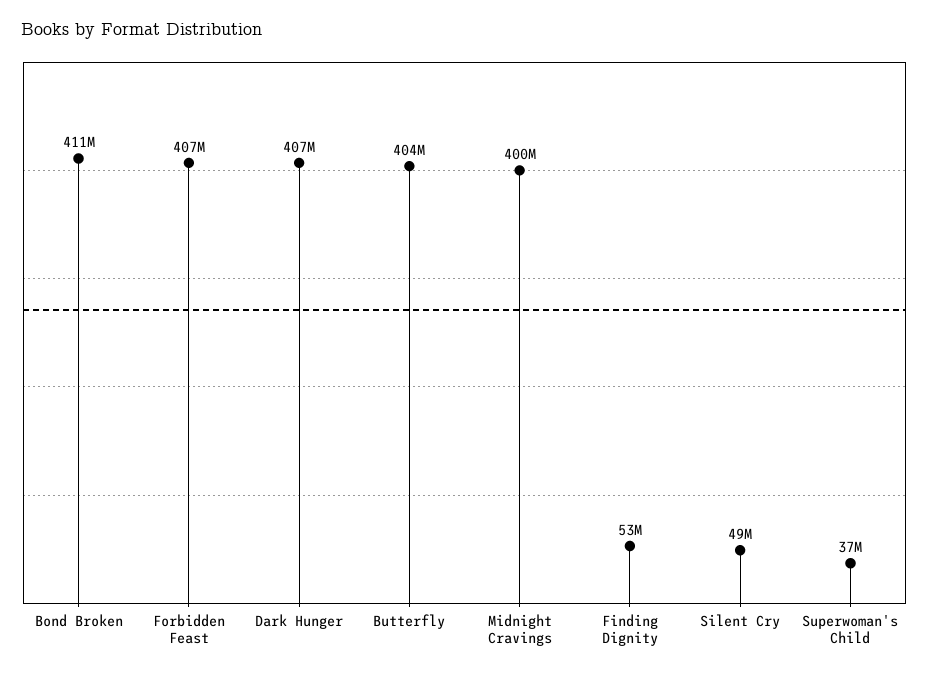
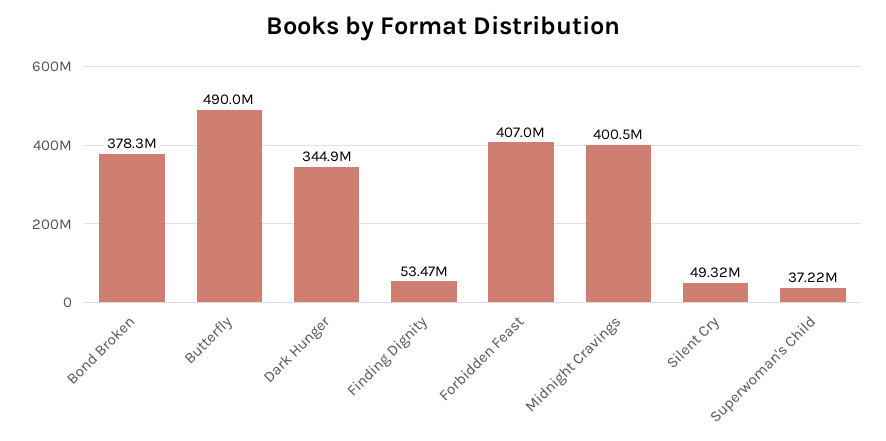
Bond Broken: 411000000 -> 378300000
Dark Hunger: 407000000 -> 344900000
Butterfly: 404000000 -> 490000000

